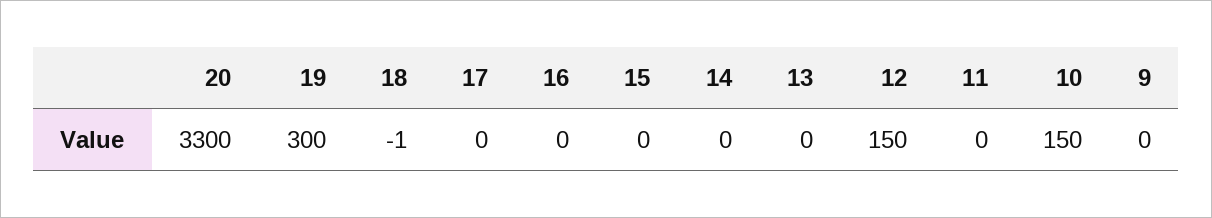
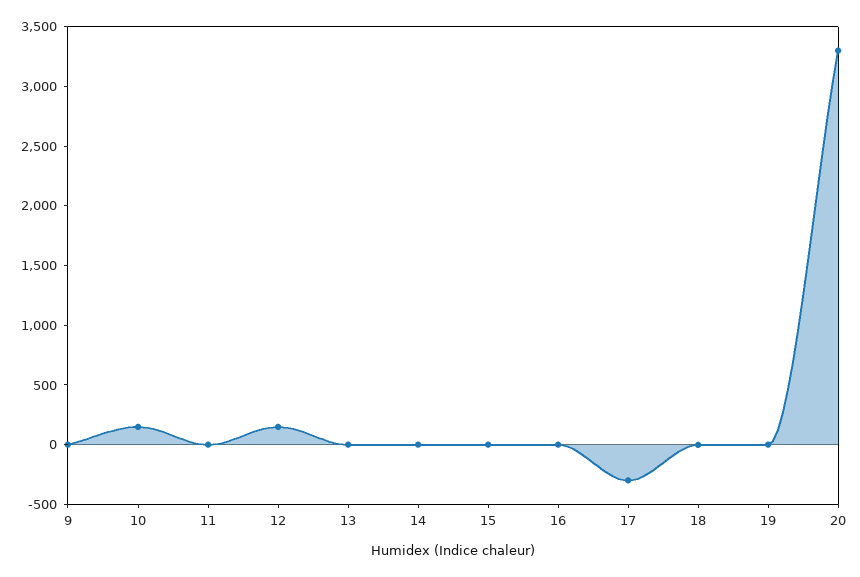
19: 300 -> 0
17: 0 -> -300

